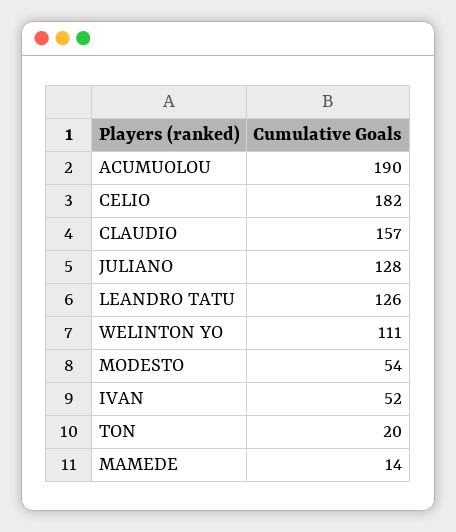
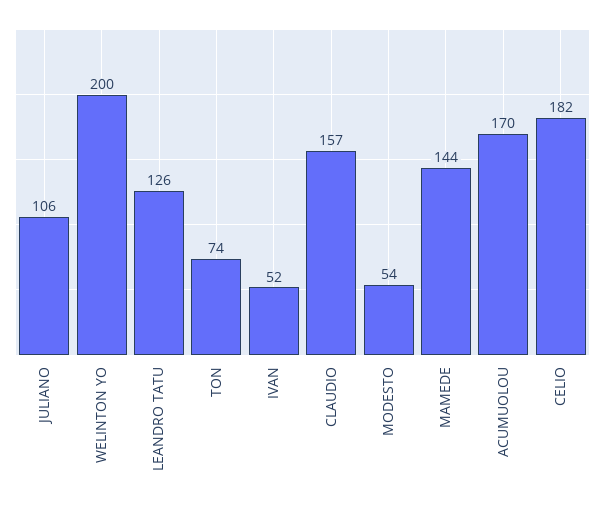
ACUMUOLOU: 190 -> 170
JULIANO: 128 -> 106
WELINTON YO: 111 -> 200
TON: 20 -> 74
MAMEDE: 14 -> 144

